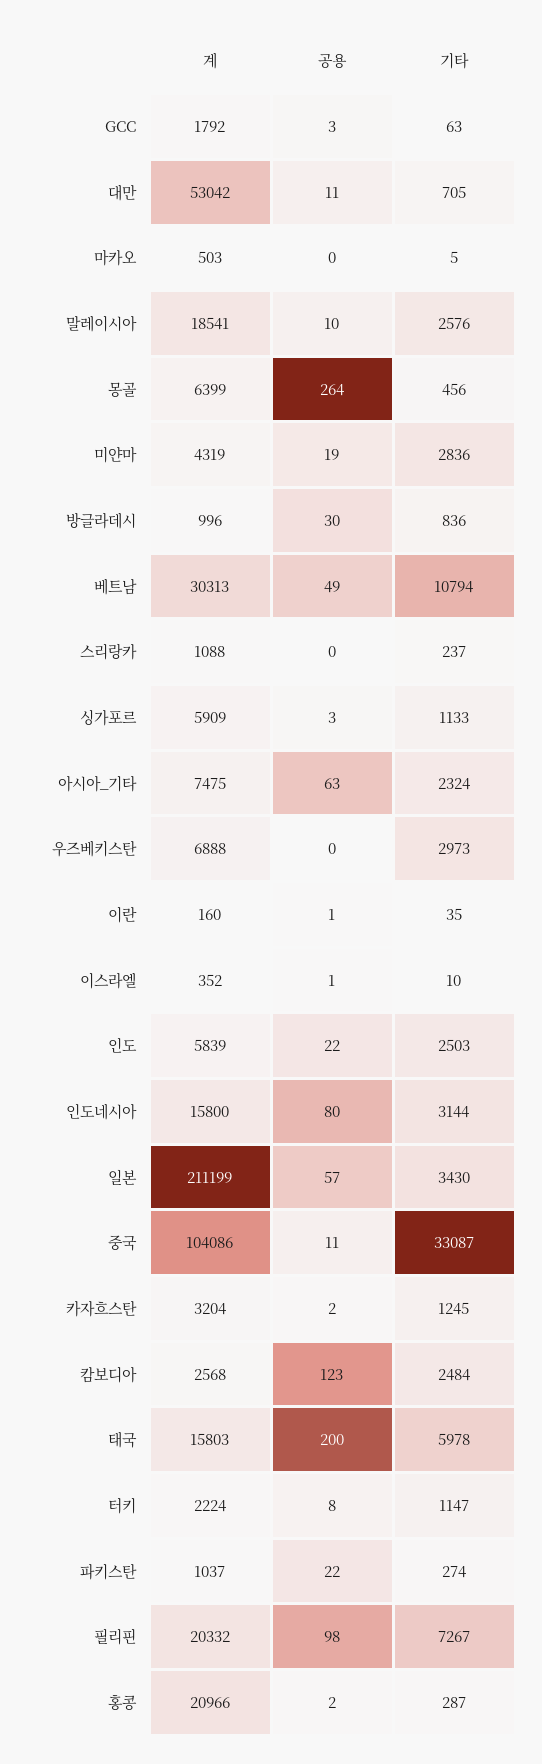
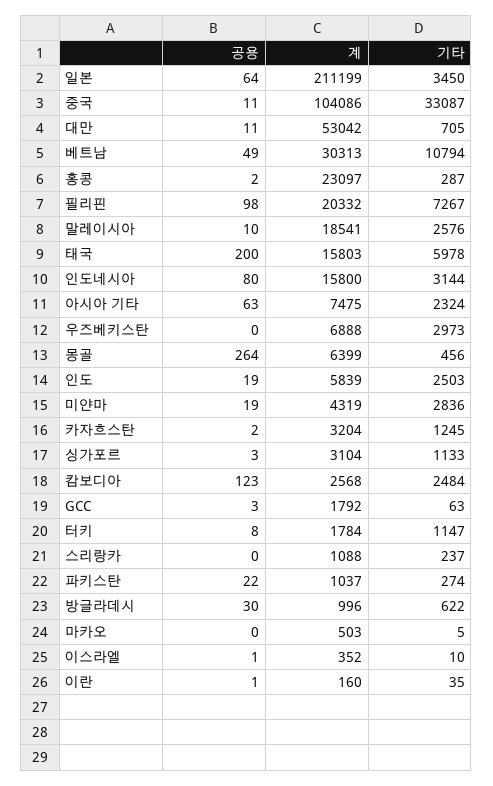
기타, 방글라데시: 836 -> 622
계, 싱가포르: 5909 -> 3104
공용, 인도: 22 -> 19
공용, 일본: 57 -> 64
기타, 일본: 3430 -> 3450
계, 터키: 2224 -> 1784
계, 홍콩: 20966 -> 23097

